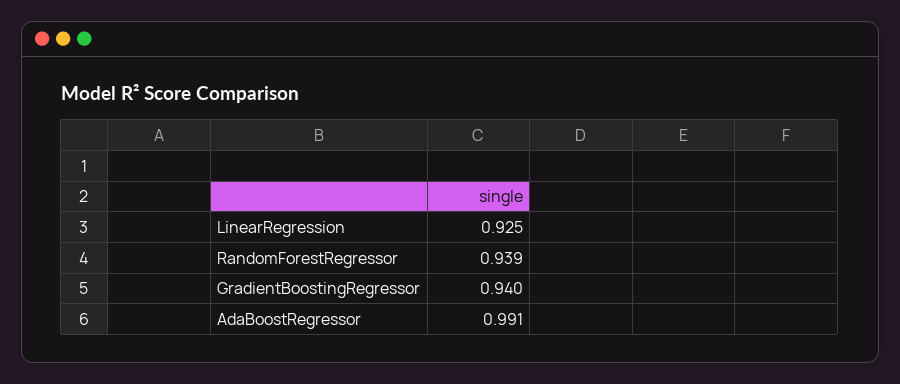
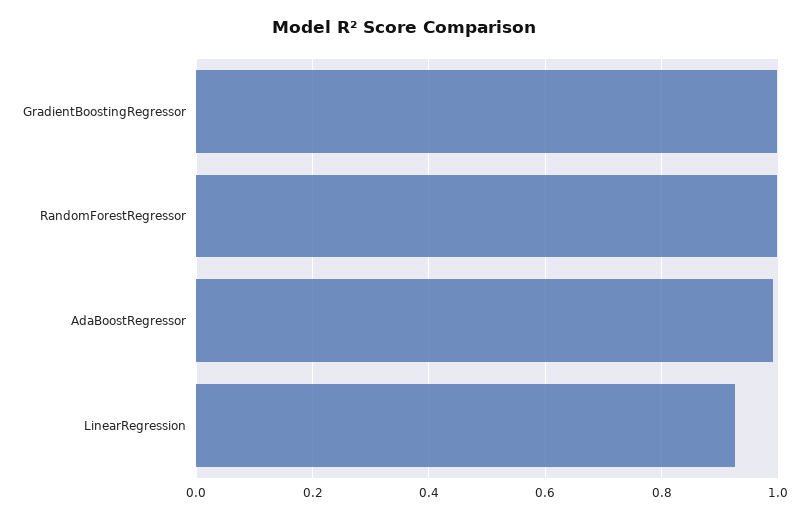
RandomForestRegressor: 0.939 -> 1
GradientBoostingRegressor: 0.94 -> 1

